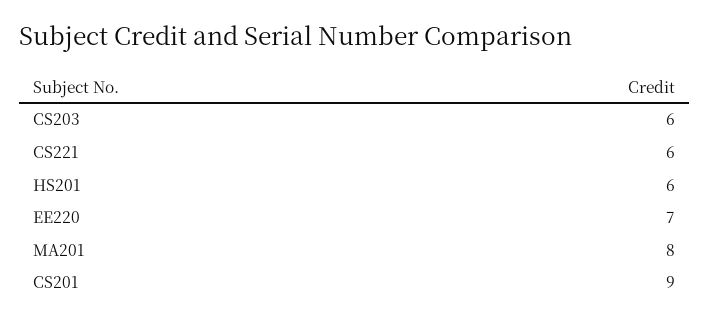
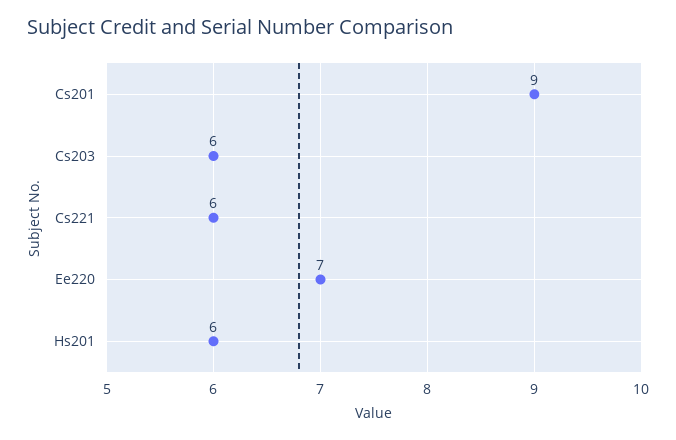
MA201: 8 -> none

